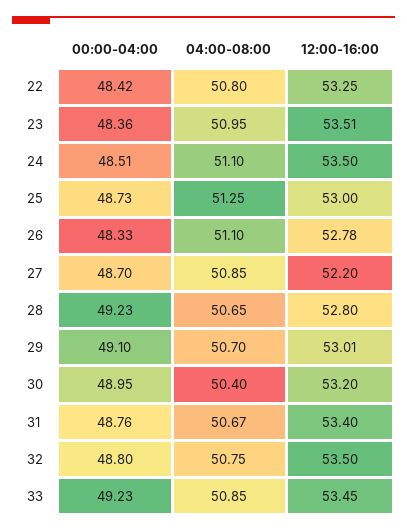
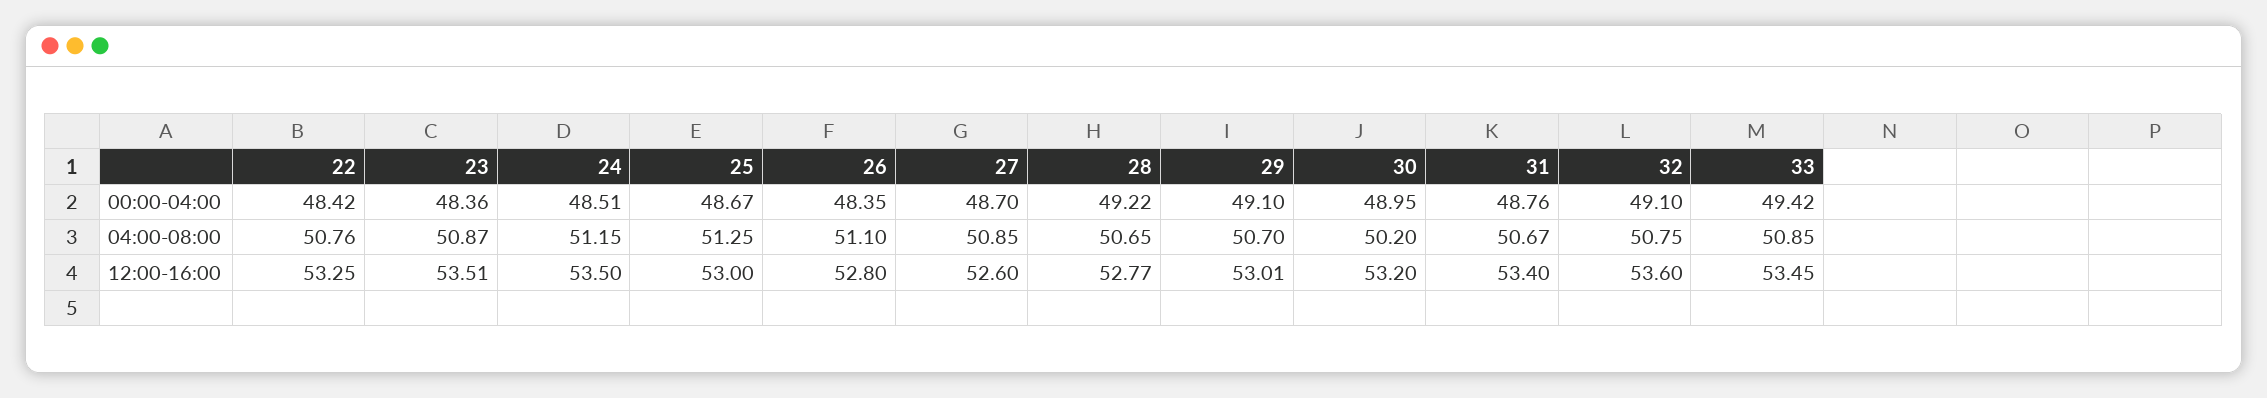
04:00-08:00, 22: 50.8 -> 50.76
04:00-08:00, 23: 50.95 -> 50.87
04:00-08:00, 24: 51.1 -> 51.15
00:00-04:00, 25: 48.73 -> 48.67
00:00-04:00, 26: 48.33 -> 48.35
12:00-16:00, 26: 52.78 -> 52.8
12:00-16:00, 27: 52.2 -> 52.6
00:00-04:00, 28: 49.23 -> 49.22
12:00-16:00, 28: 52.8 -> 52.77
04:00-08:00, 30: 50.4 -> 50.2
00:00-04:00, 32: 48.8 -> 49.1
12:00-16:00, 32: 53.5 -> 53.6
00:00-04:00, 33: 49.23 -> 49.42

